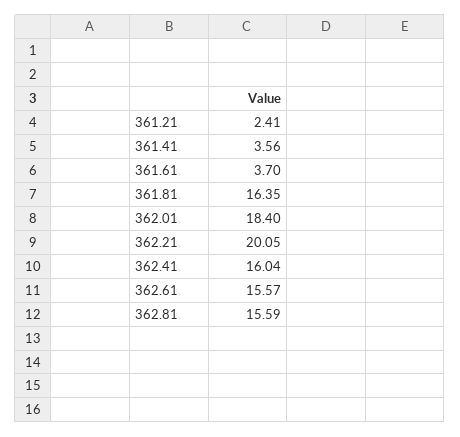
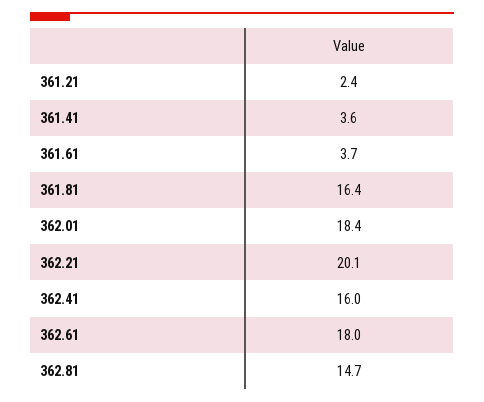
362.61: 15.57 -> 18
362.81: 15.59 -> 14.7

